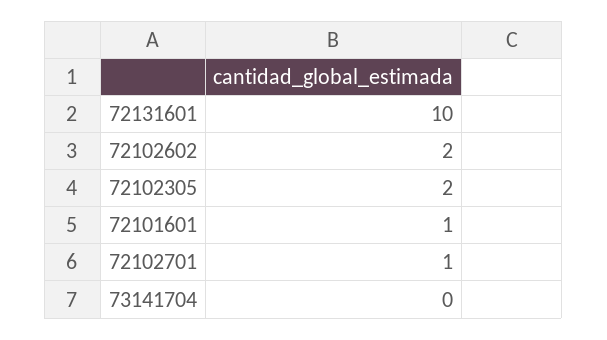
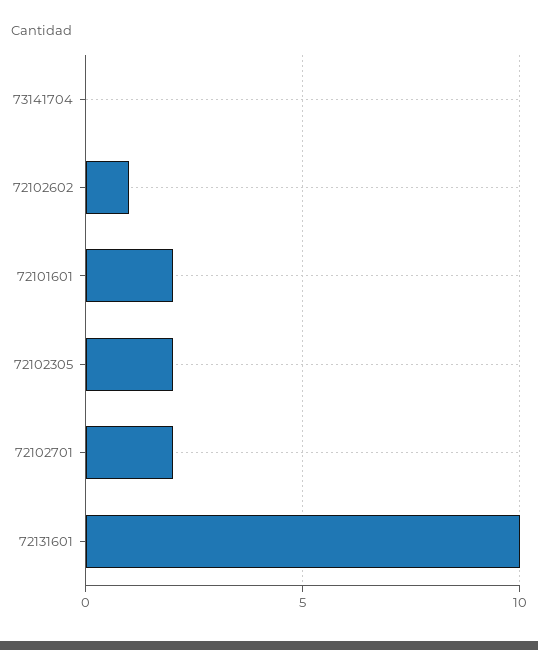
72102602: 2 -> 1
72101601: 1 -> 2
72102701: 1 -> 2

